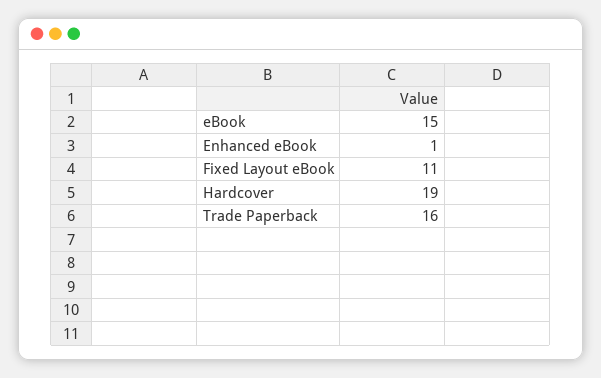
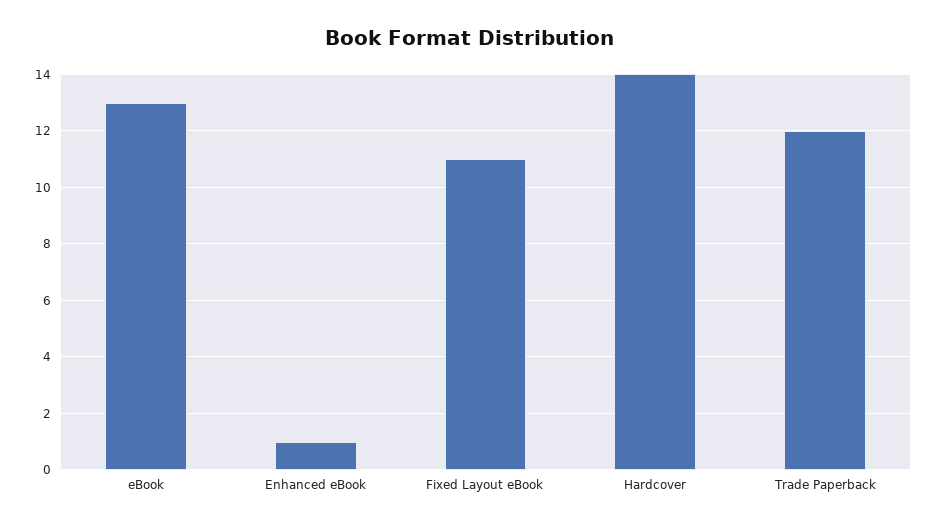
eBook: 15 -> 13
Hardcover: 19 -> 14
Trade Paperback: 16 -> 12

